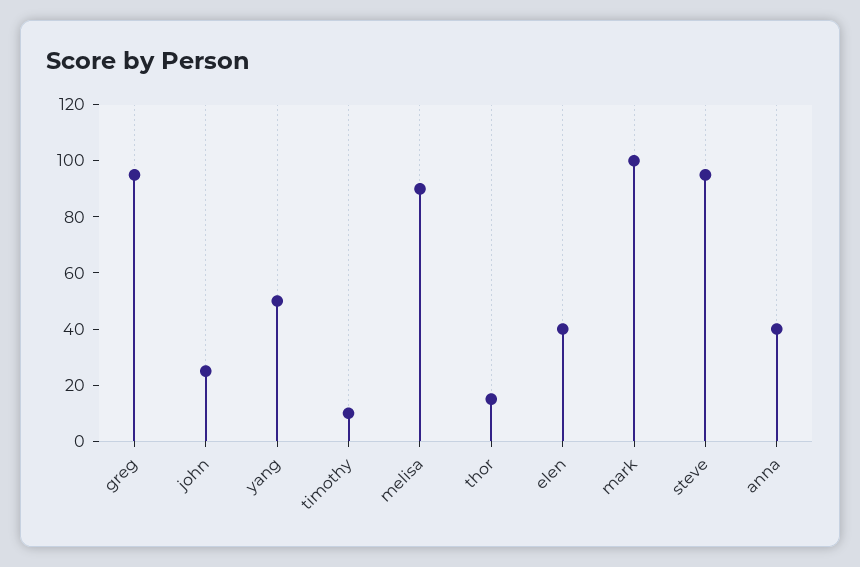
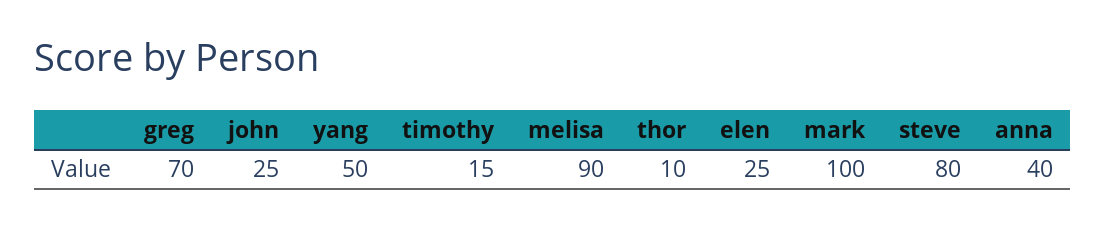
greg: 95 -> 70
timothy: 10 -> 15
thor: 15 -> 10
elen: 40 -> 25
steve: 95 -> 80

